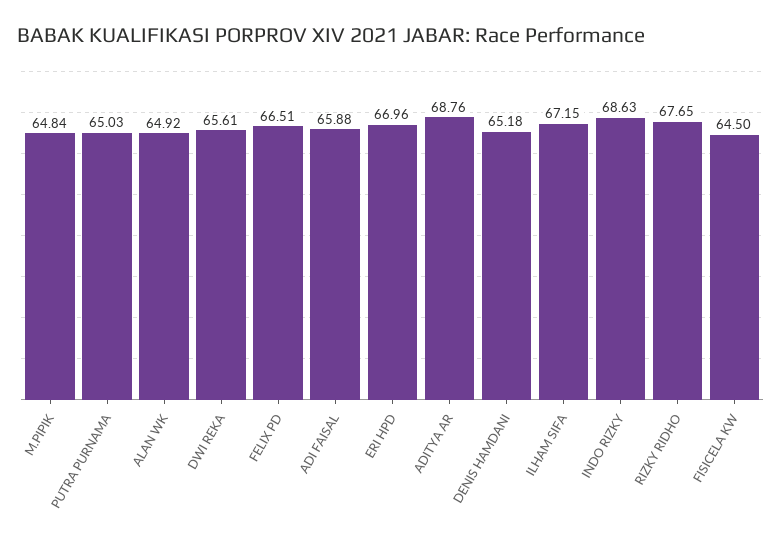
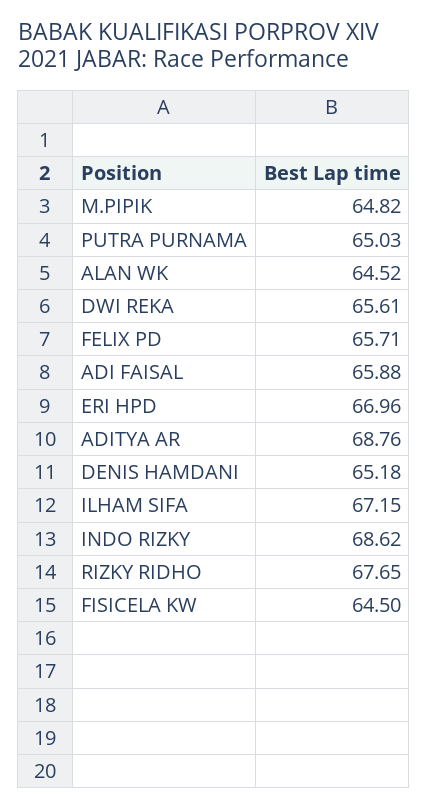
M.PIPIK: 64.84 -> 64.82
ALAN WK: 64.92 -> 64.52
FELIX PD: 66.51 -> 65.71
INDO RIZKY: 68.63 -> 68.62

